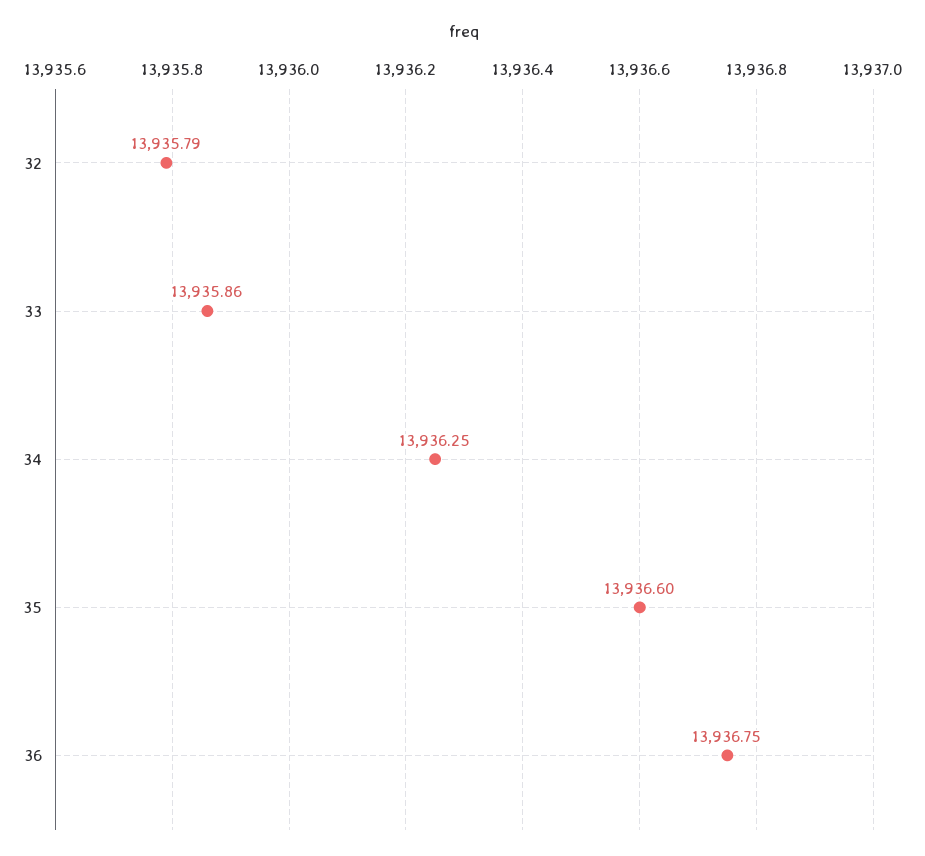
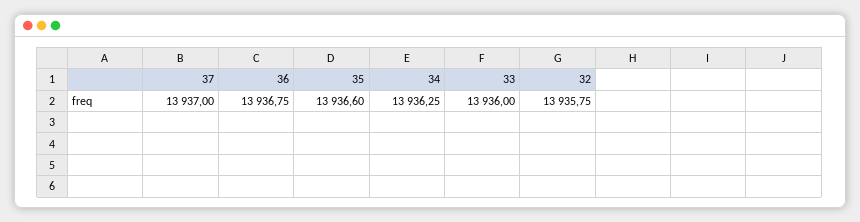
32: 13935.79 -> 13935.75
33: 13935.86 -> 13936
37: none -> 13937

